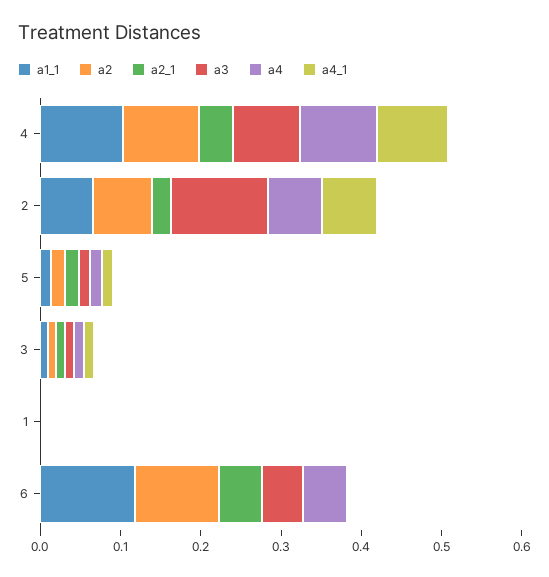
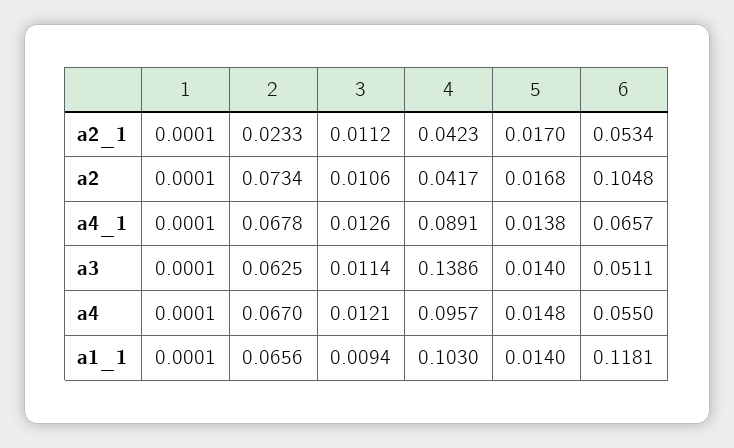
a2, 4: 0.1 -> 0.0417
a3, 4: 0.08 -> 0.1386
a3, 2: 0.12 -> 0.0625
a4_1, 6: 0 -> 0.0657

